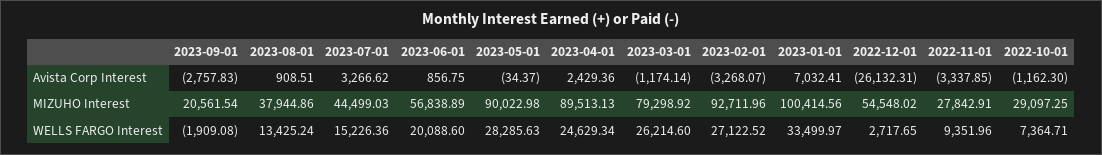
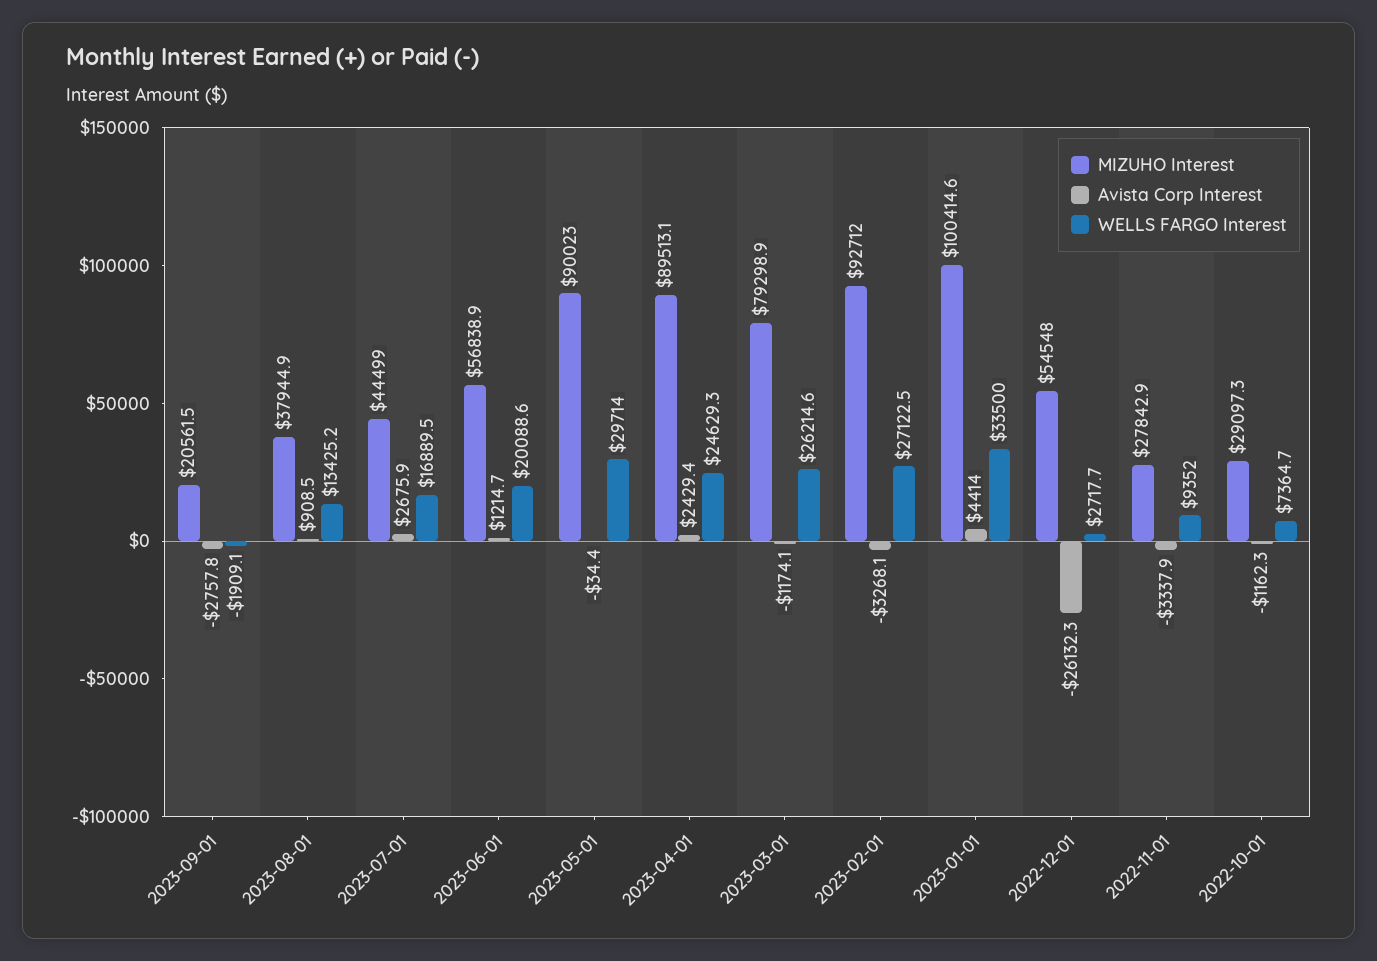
Avista Corp Interest, 2023-07-01: 3266.62 -> 2675.9
Avista Corp Interest, 2023-06-01: 856.75 -> 1214.7
Avista Corp Interest, 2023-01-01: 7032.41 -> 4414
WELLS FARGO Interest, 2023-07-01: 15226.36 -> 16889.5
WELLS FARGO Interest, 2023-05-01: 28285.63 -> 29714

